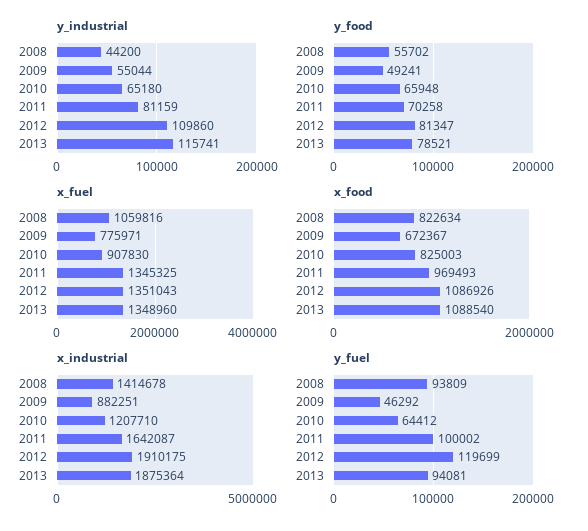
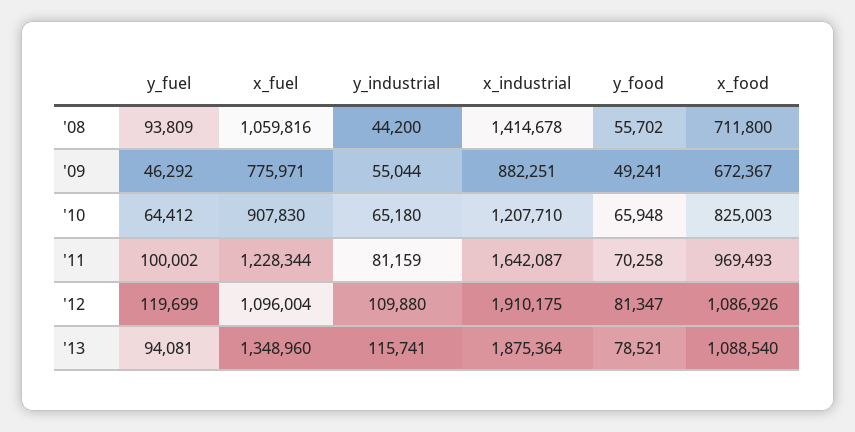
y_industrial, 2012: 109860 -> 109880
x_fuel, 2011: 1345325 -> 1228344
x_fuel, 2012: 1351043 -> 1096004
x_food, 2008: 822634 -> 711800

